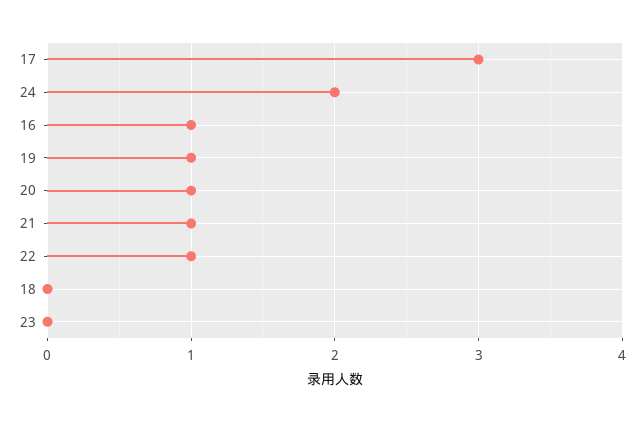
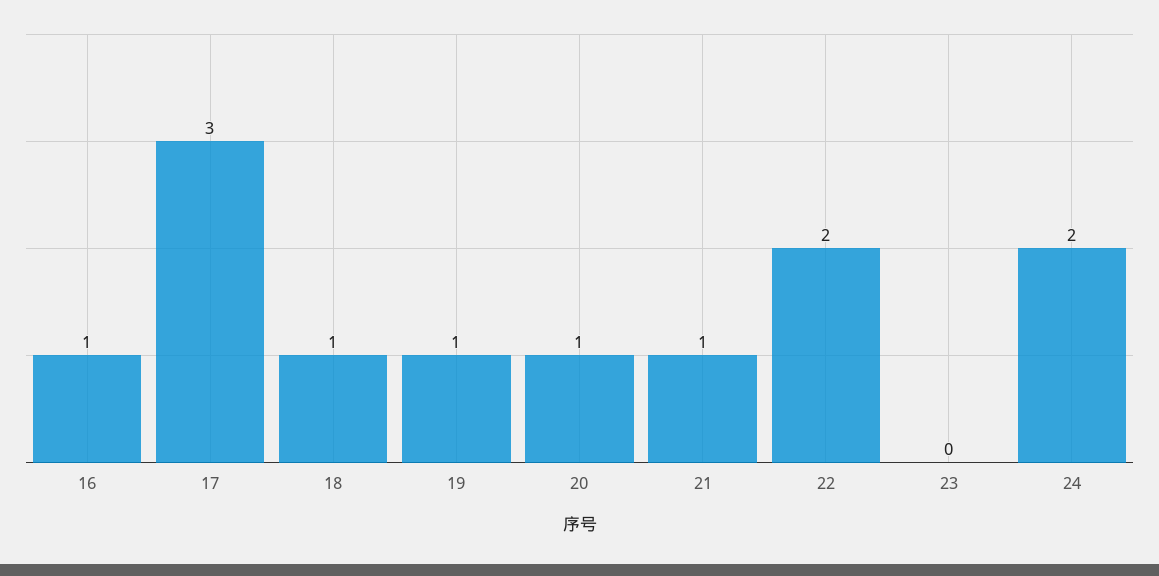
22: 1 -> 2
18: 0 -> 1

